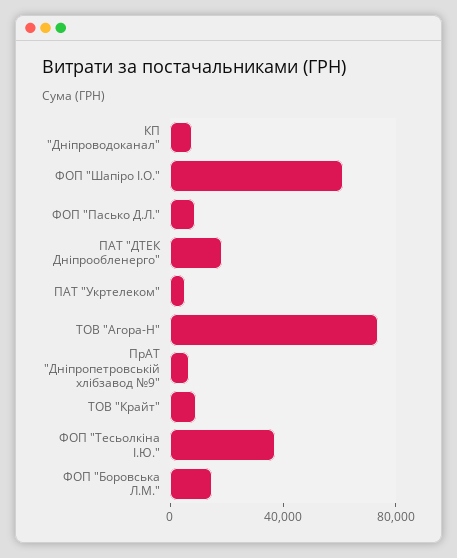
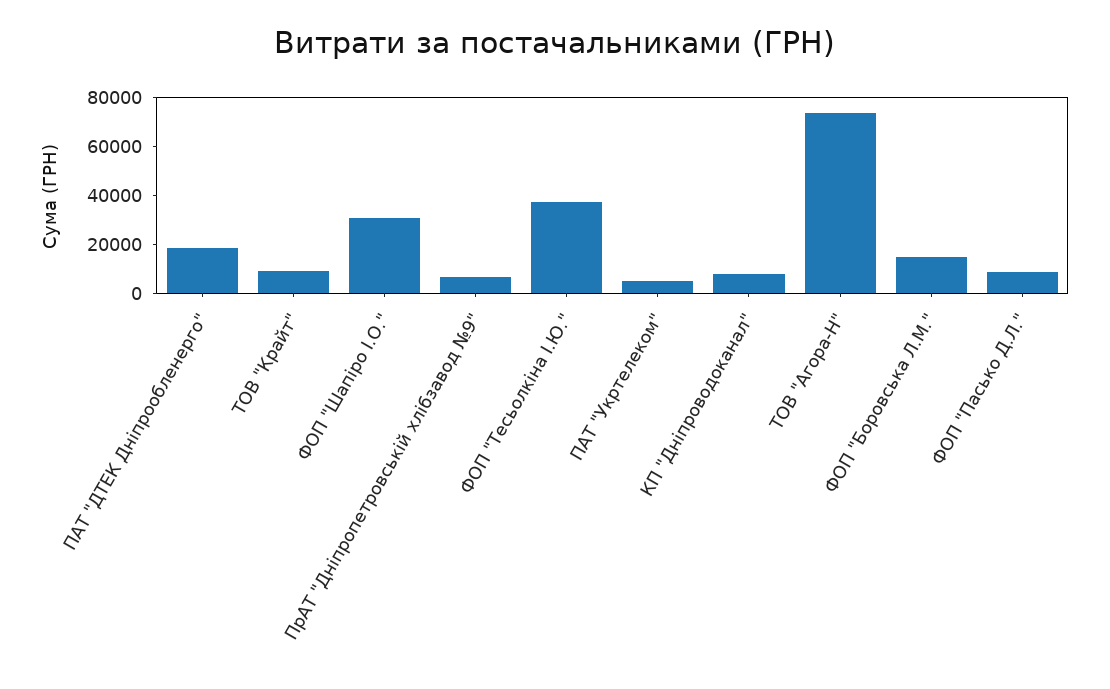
ФОП "Шапіро І.О.": 60000 -> 30000

